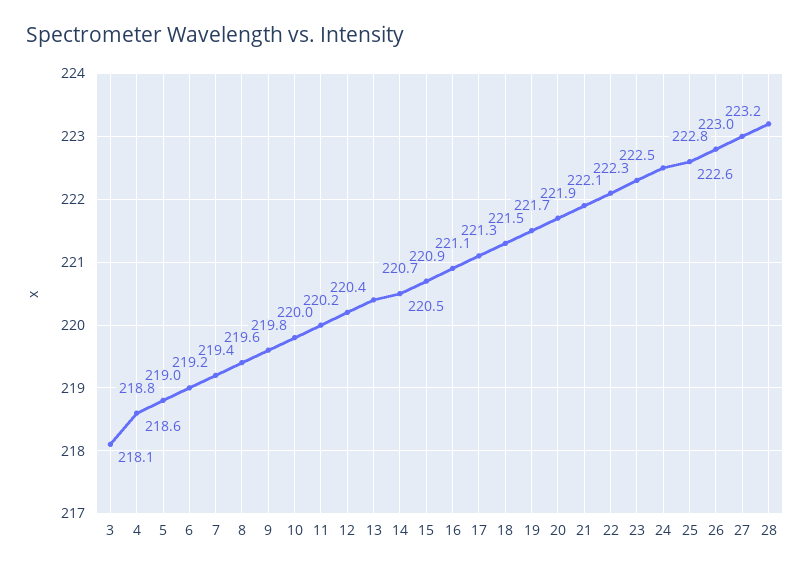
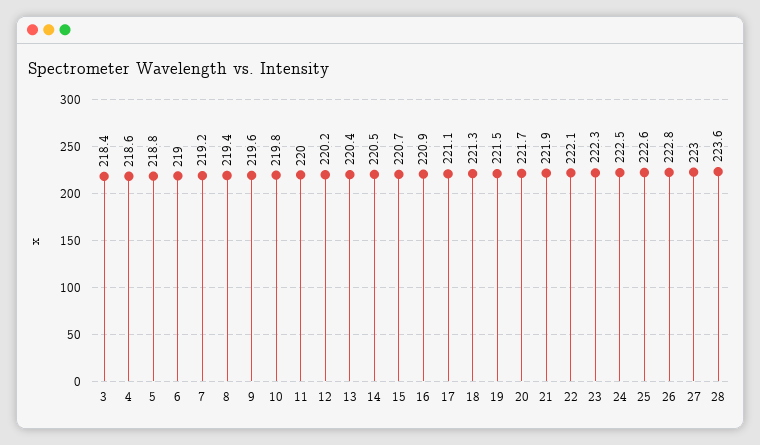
3: 218.1 -> 218.4
28: 223.2 -> 223.6

